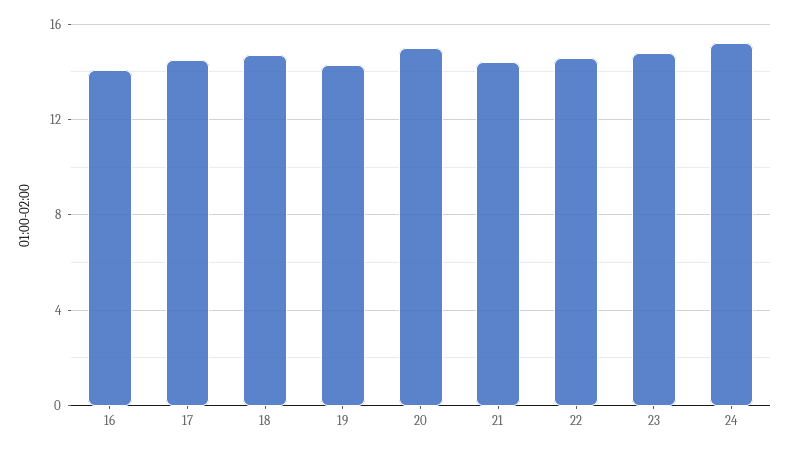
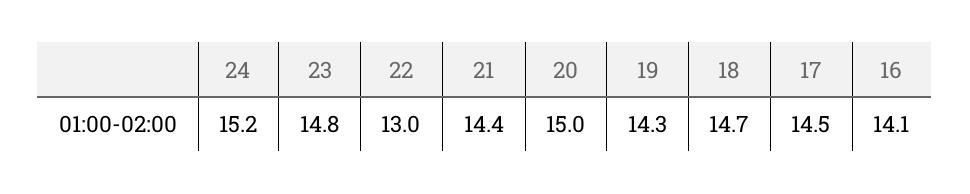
22: 14.5 -> 13

